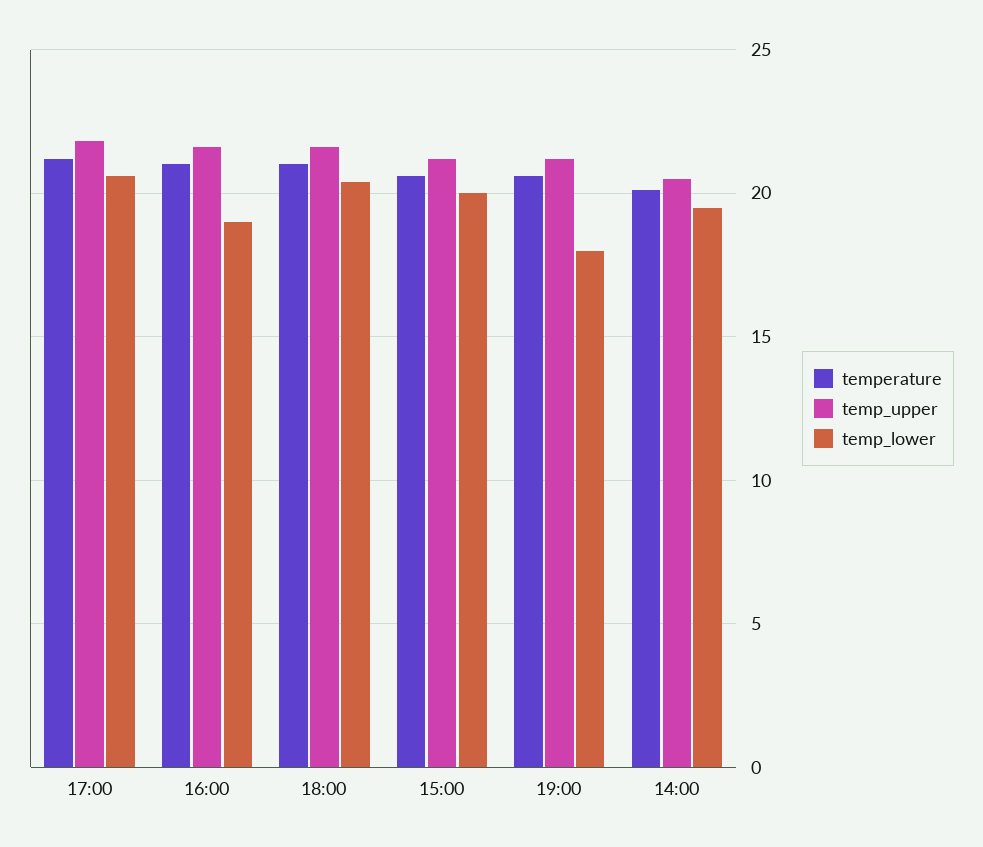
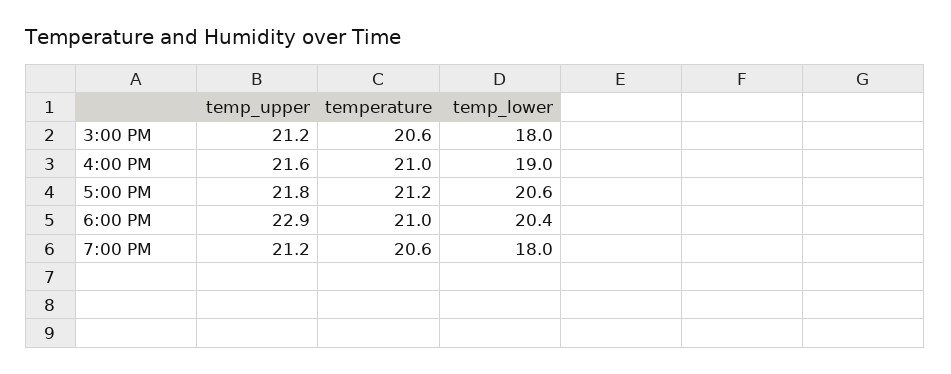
temp_upper, 18:00: 21.5 -> 22.9
temp_lower, 15:00: 20 -> 18
temperature, 14:00: 20 -> none
temp_upper, 14:00: 20.5 -> none
temp_lower, 14:00: 19.5 -> none

